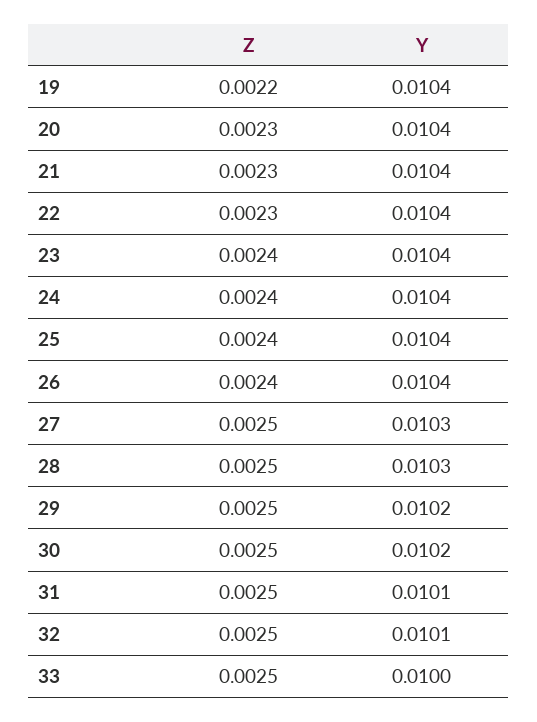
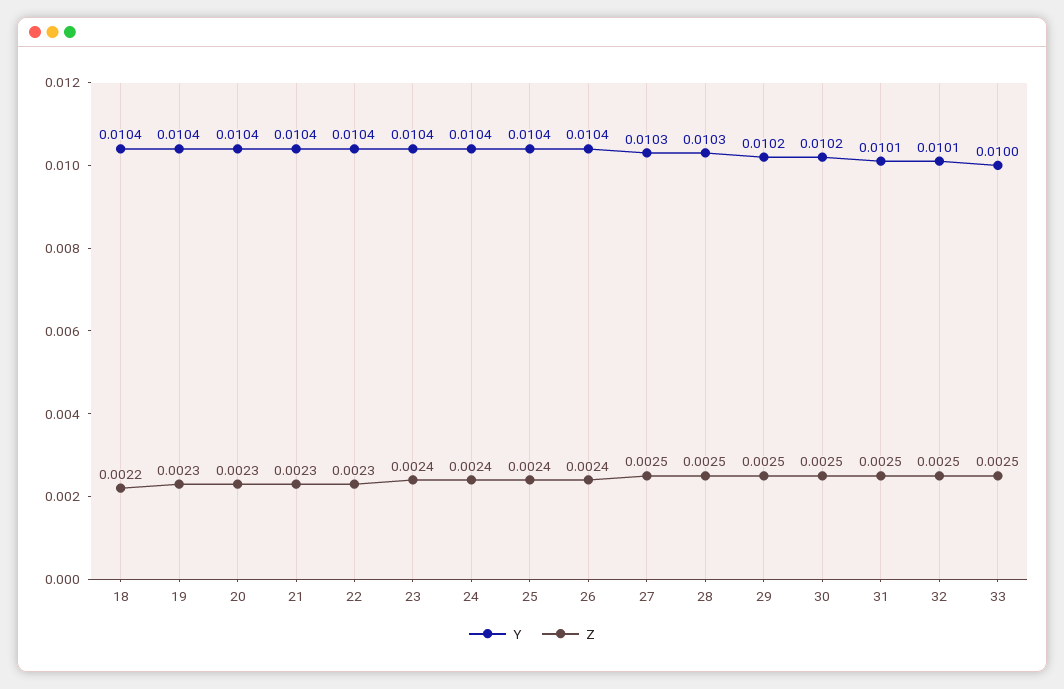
Z, 19: 0.0022 -> 0.0023
Y, 18: none -> 0.0104
Z, 18: none -> 0.0022

